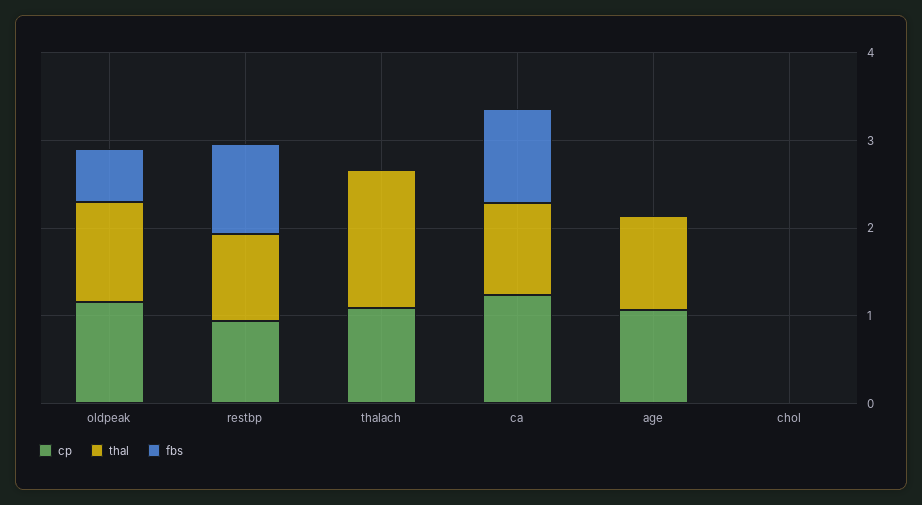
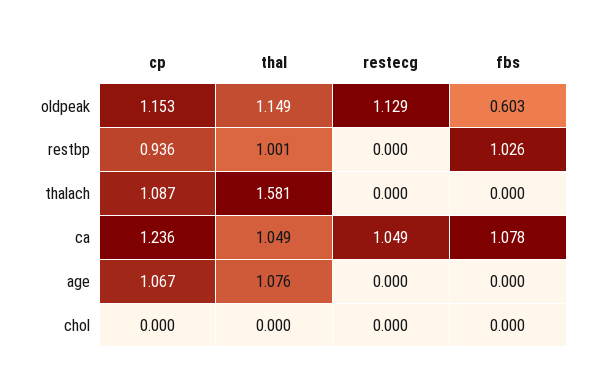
restecg, oldpeak: none -> 1.129
restecg, restbp: none -> 0
restecg, thalach: none -> 0
restecg, ca: none -> 1.049
restecg, age: none -> 0
restecg, chol: none -> 0

